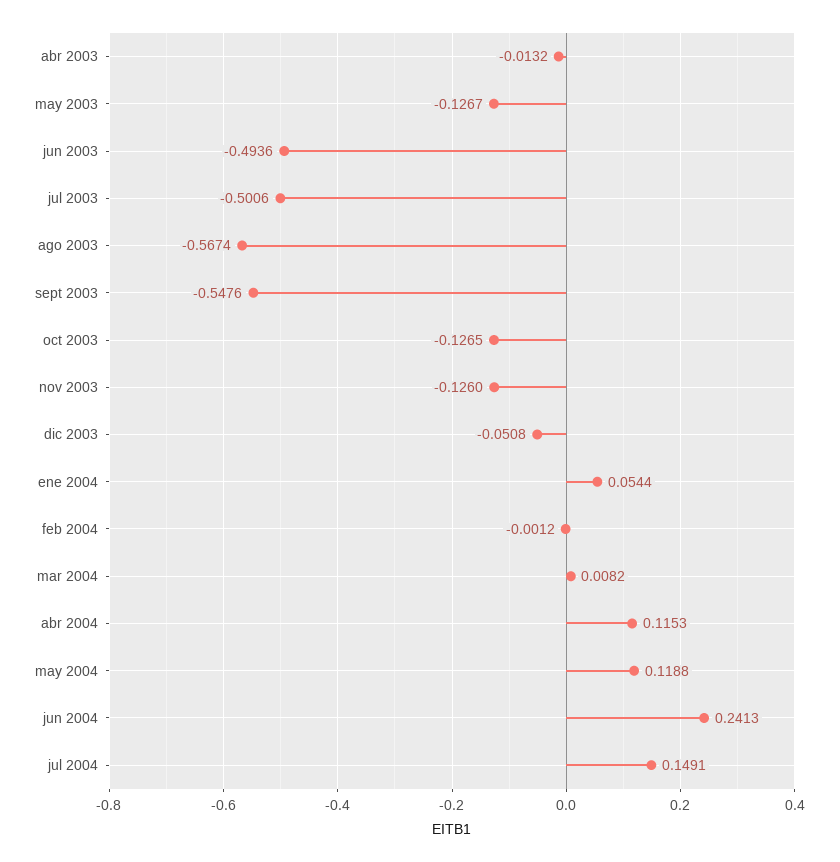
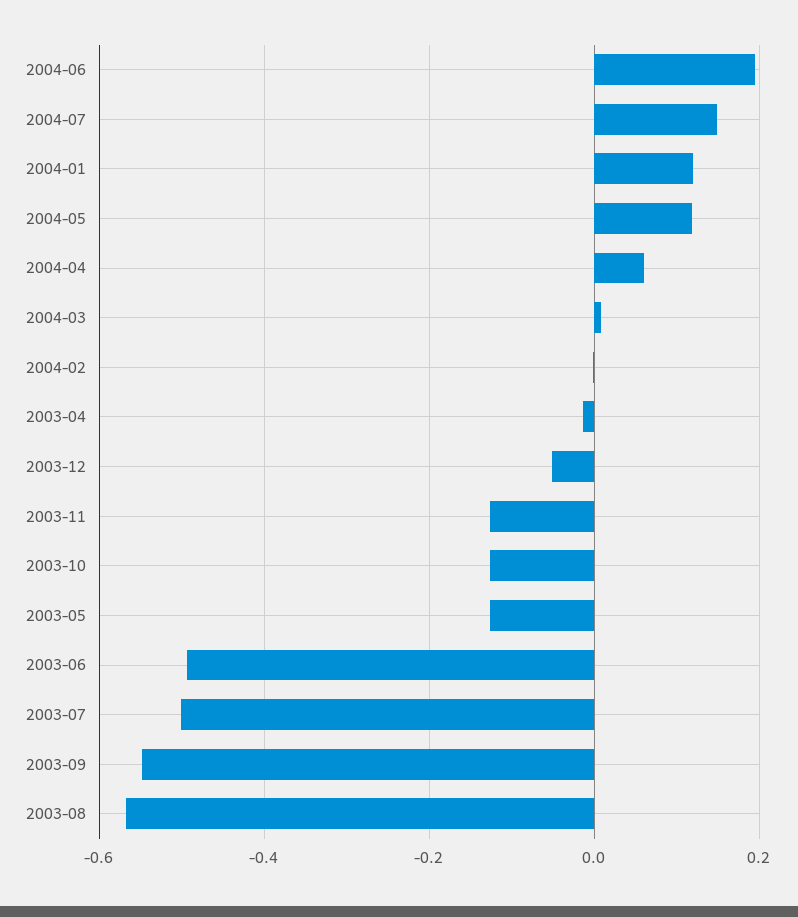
ene 2004: 0.0544 -> 0.12
abr 2004: 0.1153 -> 0.06
jun 2004: 0.2413 -> 0.2

